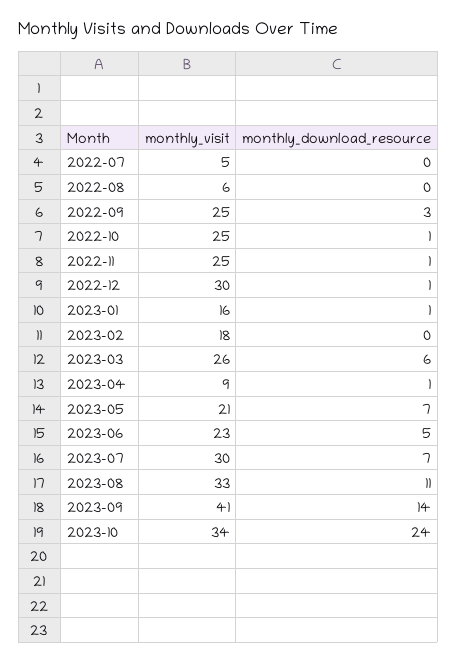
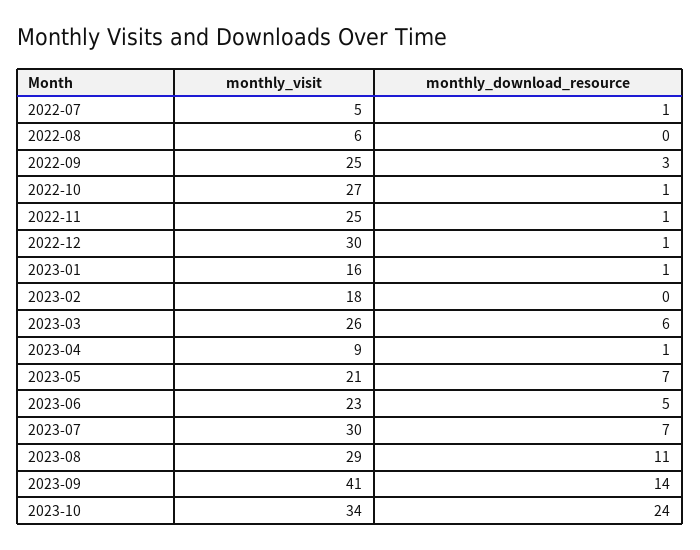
monthly_download_resource, 2022-07: 0 -> 1
monthly_visit, 2022-10: 25 -> 27
monthly_visit, 2023-08: 33 -> 29

